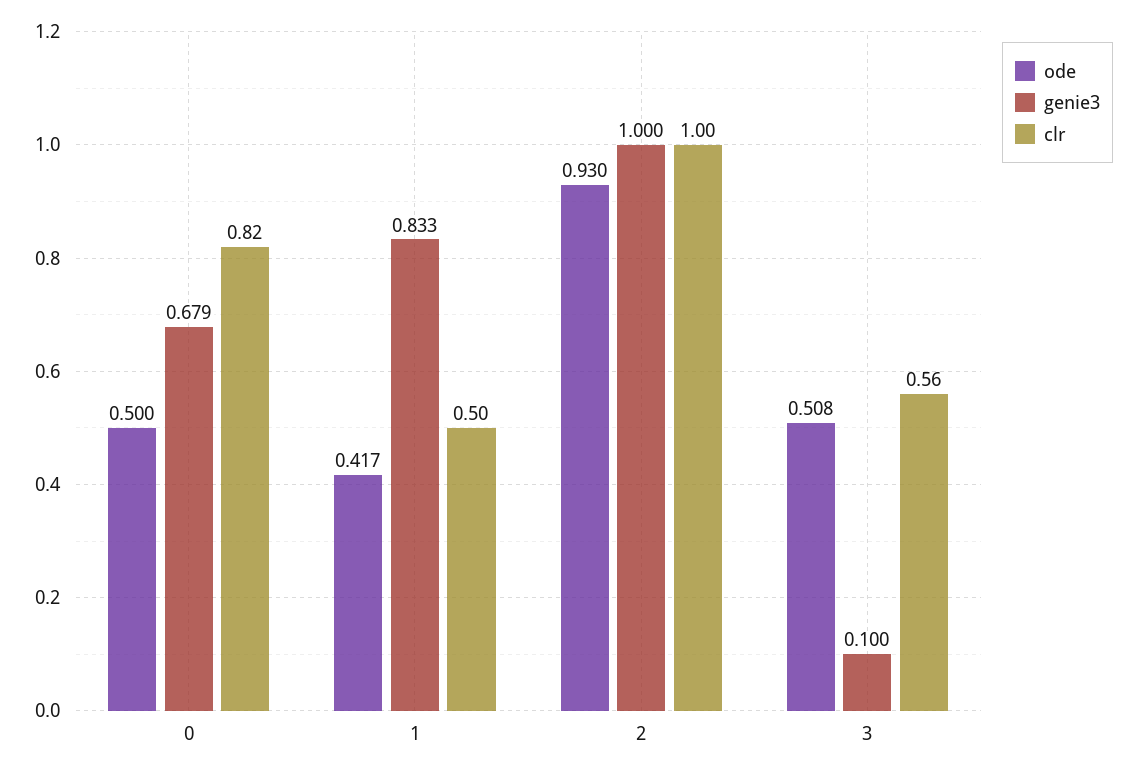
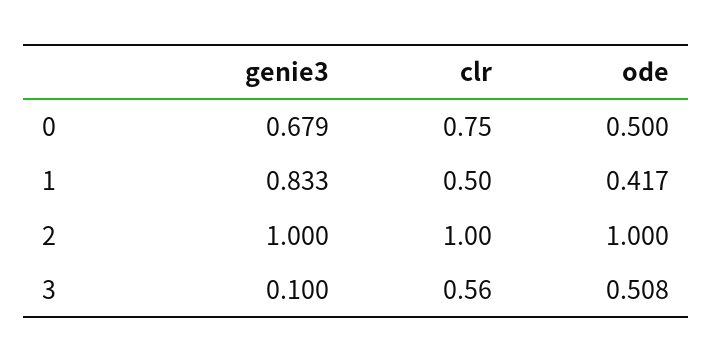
clr, 0: 0.82 -> 0.75
ode, 2: 0.93 -> 1

